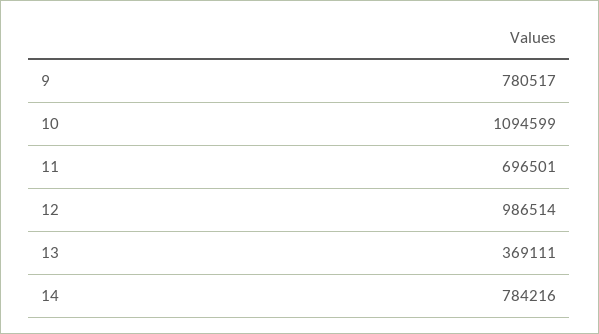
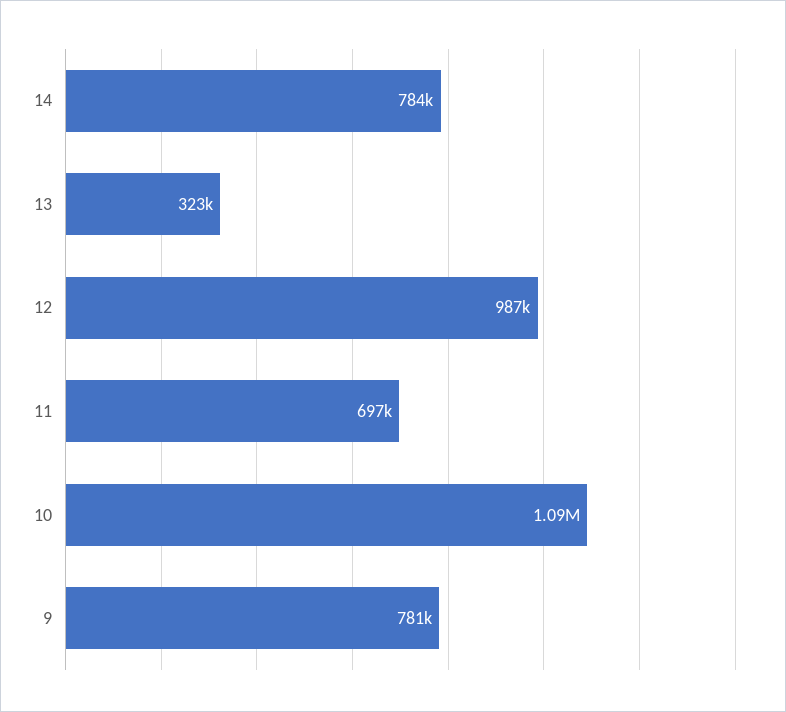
13: 369111 -> 323000

